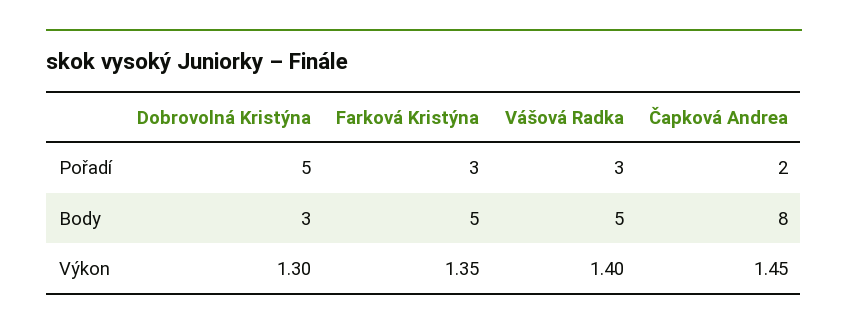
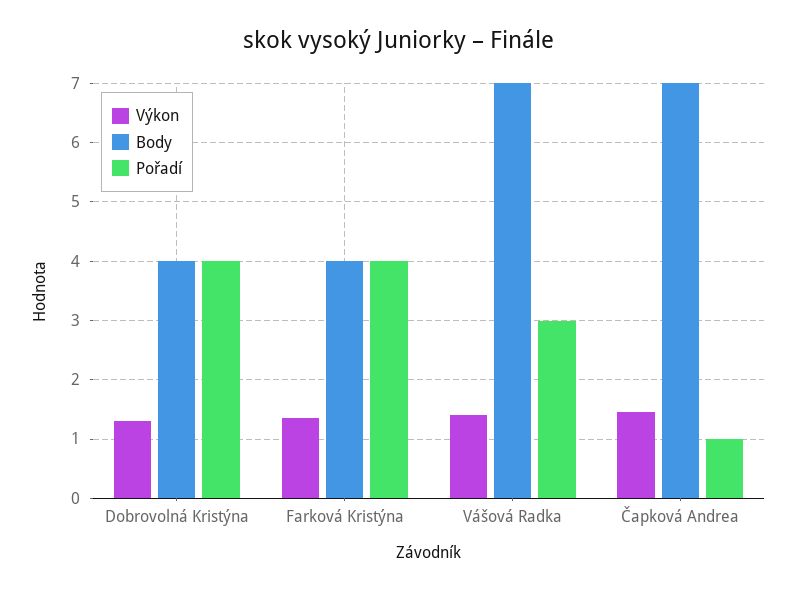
Pořadí, Dobrovolná Kristýna: 5 -> 4
Pořadí, Farková Kristýna: 3 -> 4
Pořadí, Čapková Andrea: 2 -> 1
Body, Dobrovolná Kristýna: 3 -> 4
Body, Farková Kristýna: 5 -> 4
Body, Vášová Radka: 5 -> 7
Body, Čapková Andrea: 8 -> 7

